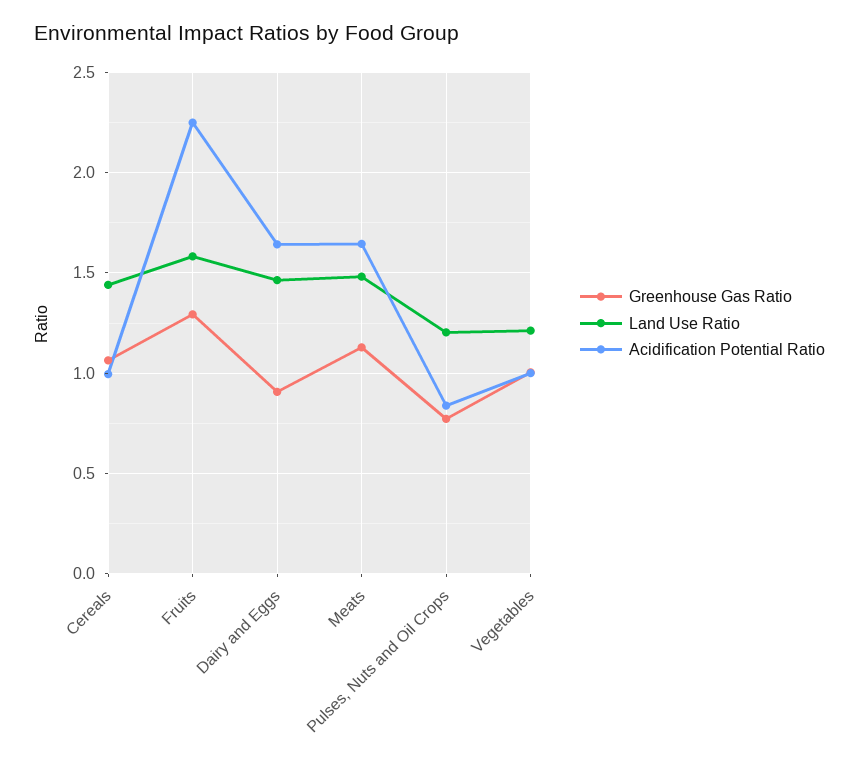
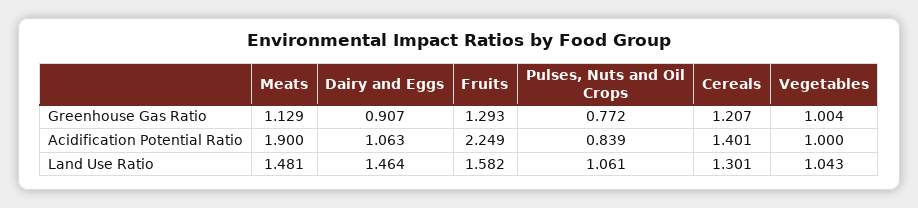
Greenhouse Gas Ratio, Cereals: 1.05 -> 1.207
Land Use Ratio, Cereals: 1.45 -> 1.301
Acidification Potential Ratio, Cereals: 1 -> 1.401
Acidification Potential Ratio, Dairy and Eggs: 1.65 -> 1.063
Acidification Potential Ratio, Meats: 1.65 -> 1.9
Land Use Ratio, Pulses, Nuts and Oil Crops: 1.2 -> 1.061
Land Use Ratio, Vegetables: 1.2 -> 1.043

